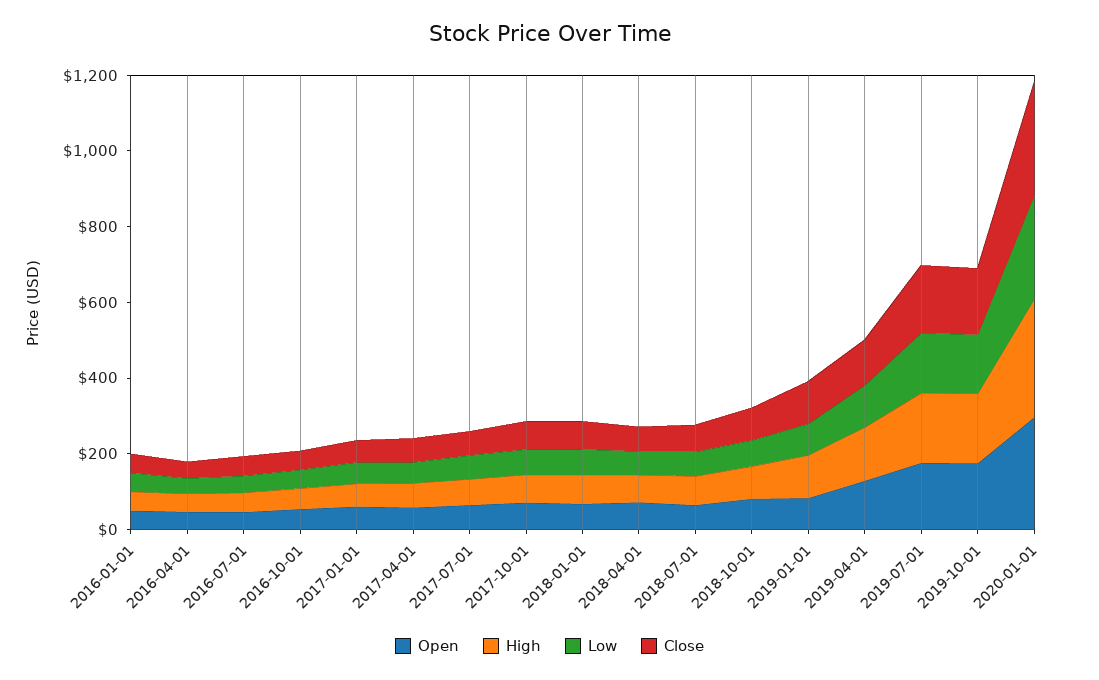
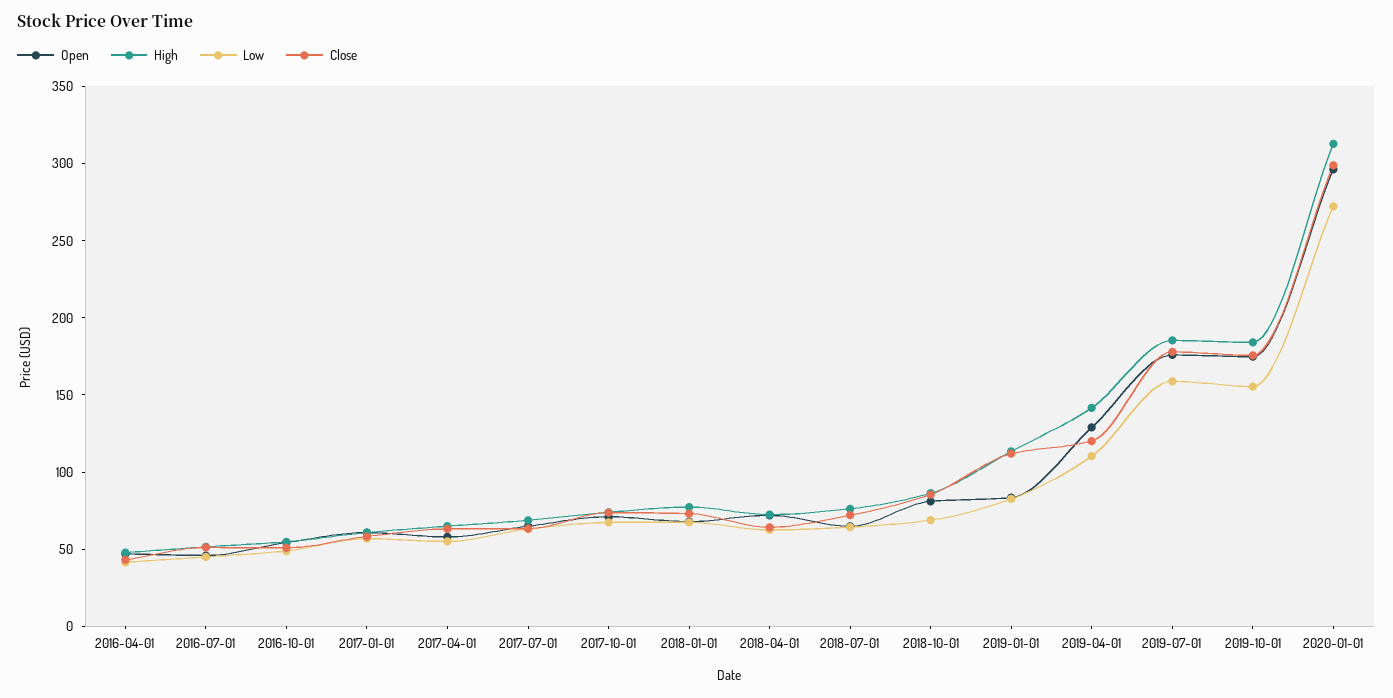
Open, 2016-01-01: 50 -> none
High, 2016-01-01: 50 -> none
Low, 2016-01-01: 50 -> none
Close, 2016-01-01: 50 -> none

